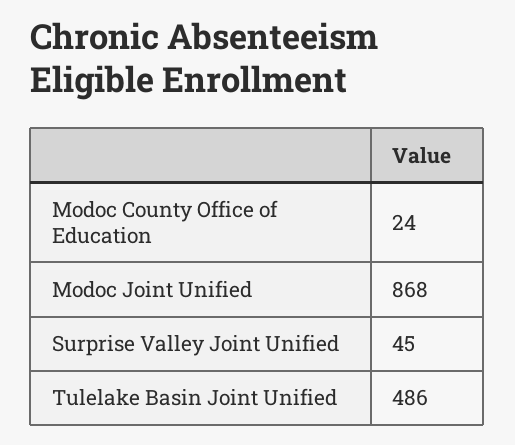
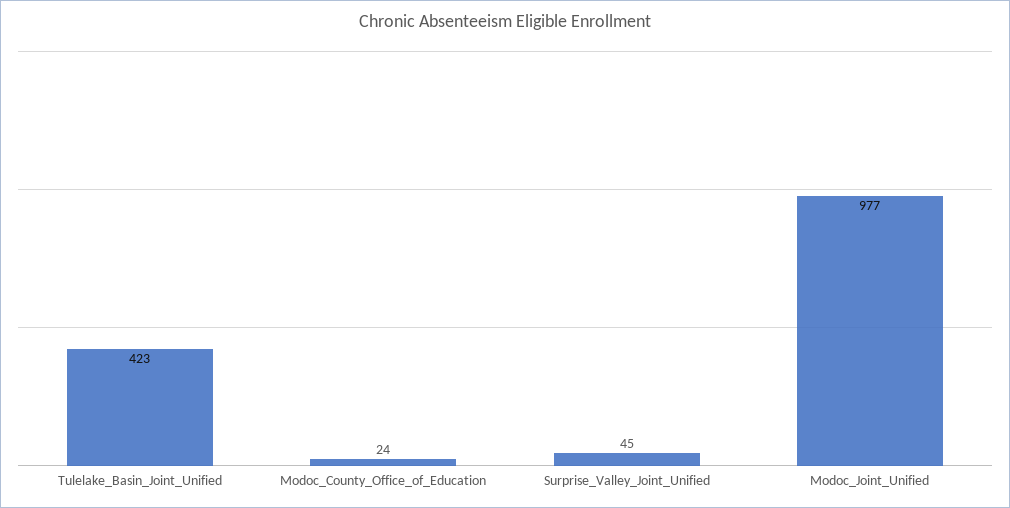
Modoc Joint Unified: 868 -> 977
Tulelake Basin Joint Unified: 486 -> 423

